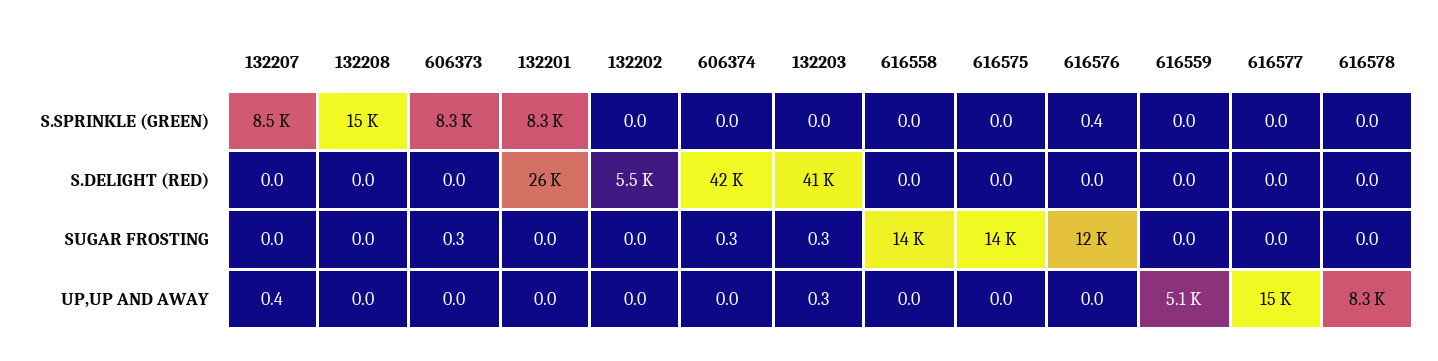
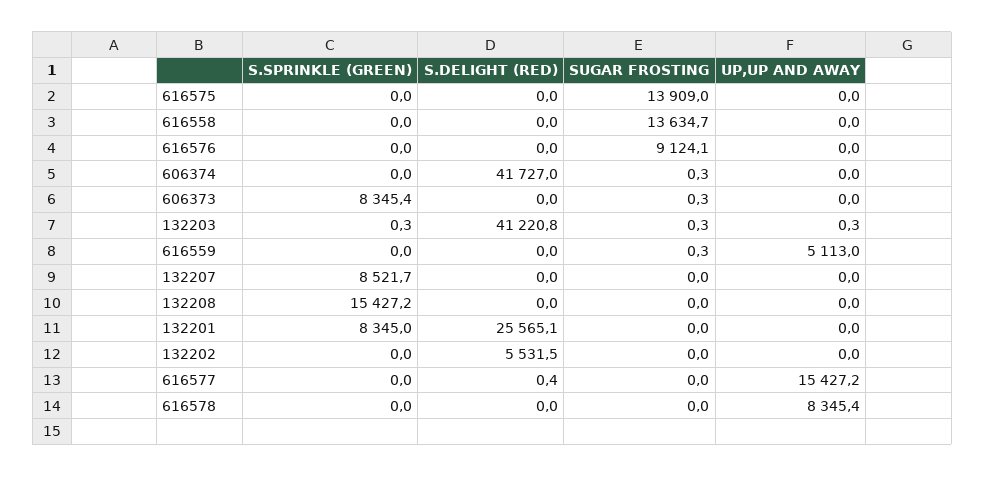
132203, S.SPRINKLE (GREEN): 0 -> 0.3
616576, S.SPRINKLE (GREEN): 0.4 -> 0
616577, S.DELIGHT (RED): 0 -> 0.4
616576, SUGAR FROSTING: 12000 -> 9124.1
616559, SUGAR FROSTING: 0 -> 0.3
132207, UP,UP AND AWAY: 0.4 -> 0

